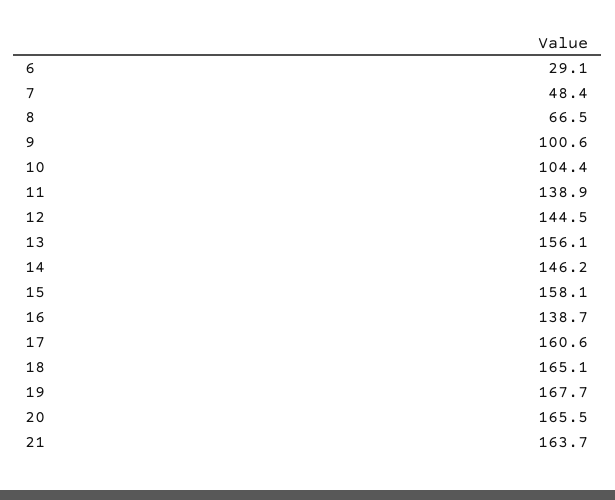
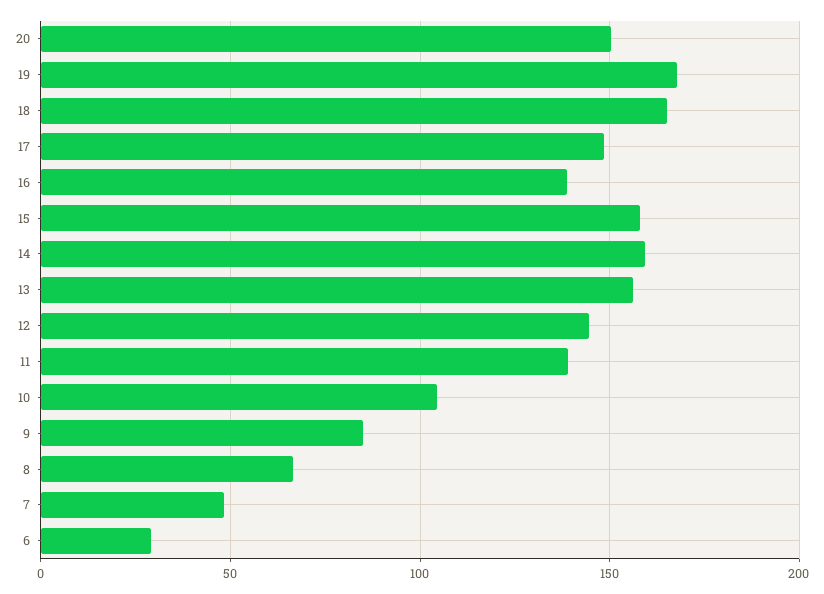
9: 100.6 -> 85
14: 146.2 -> 160
17: 160.6 -> 150
20: 165.5 -> 150
21: 163.7 -> none

